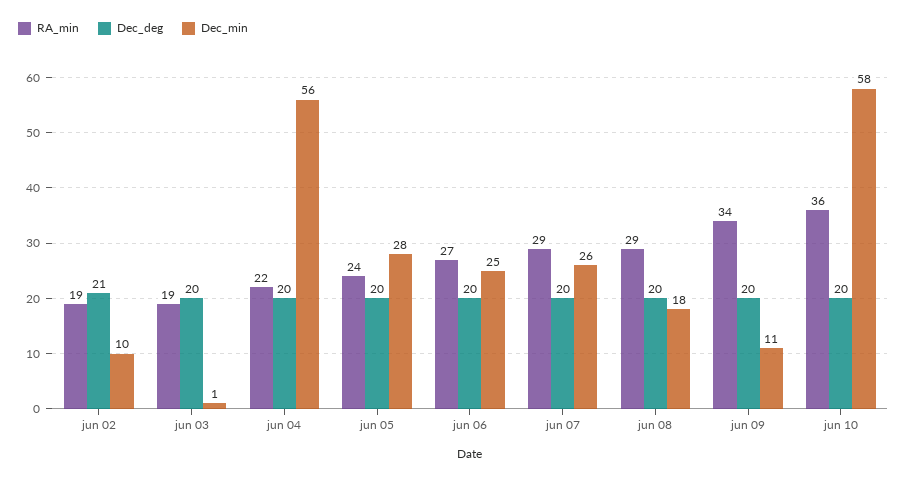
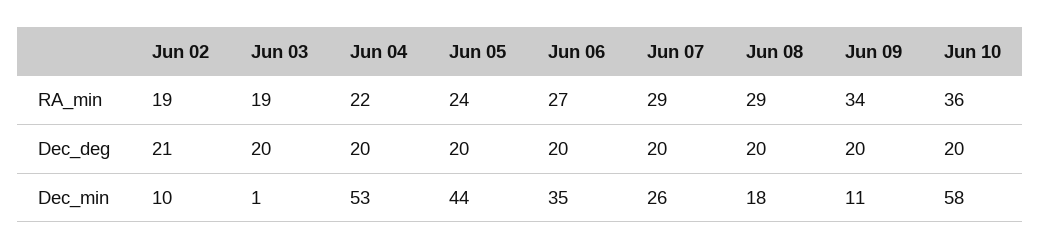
Dec_min, jun 04: 56 -> 53
Dec_min, jun 05: 28 -> 44
Dec_min, jun 06: 25 -> 35

